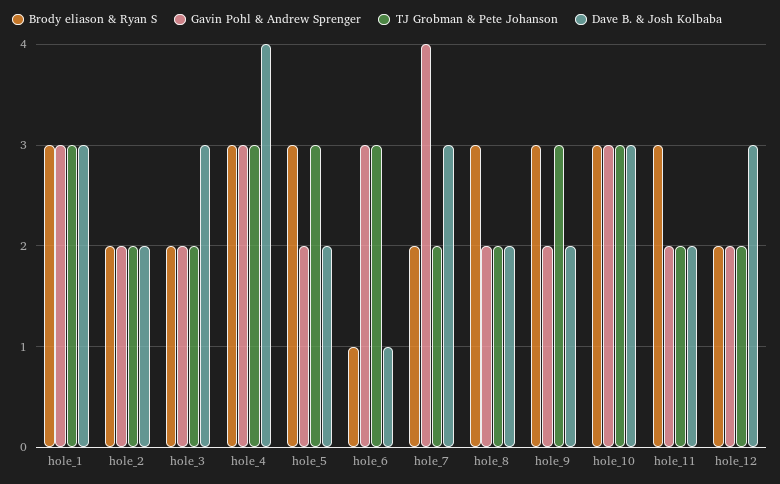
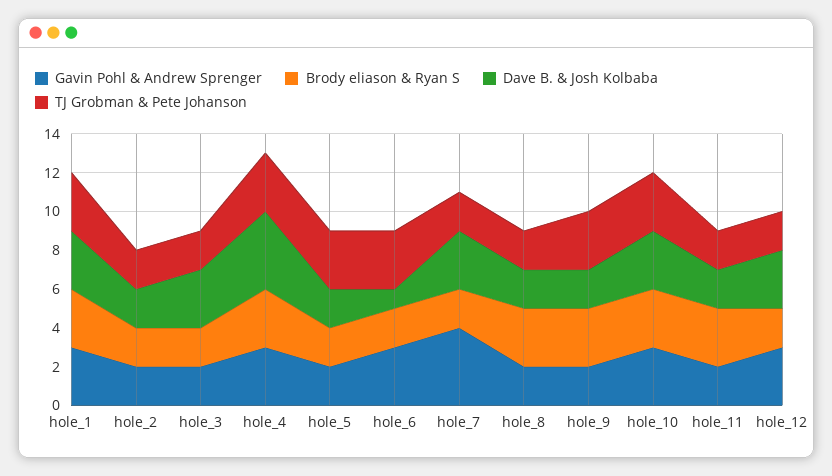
Brody eliason & Ryan S, hole_5: 3 -> 2
Brody eliason & Ryan S, hole_6: 1 -> 2
Gavin Pohl & Andrew Sprenger, hole_12: 2 -> 3

